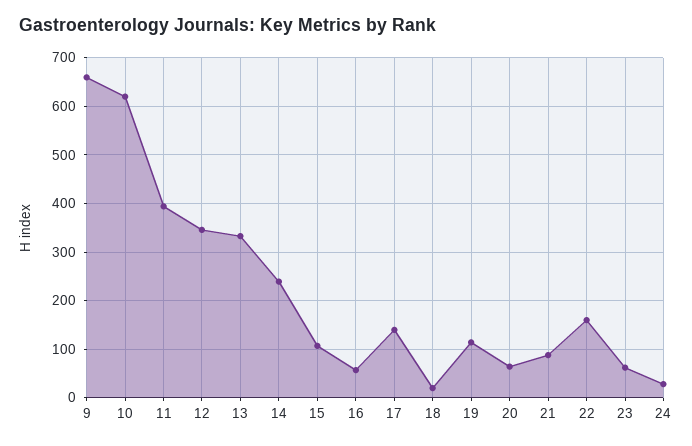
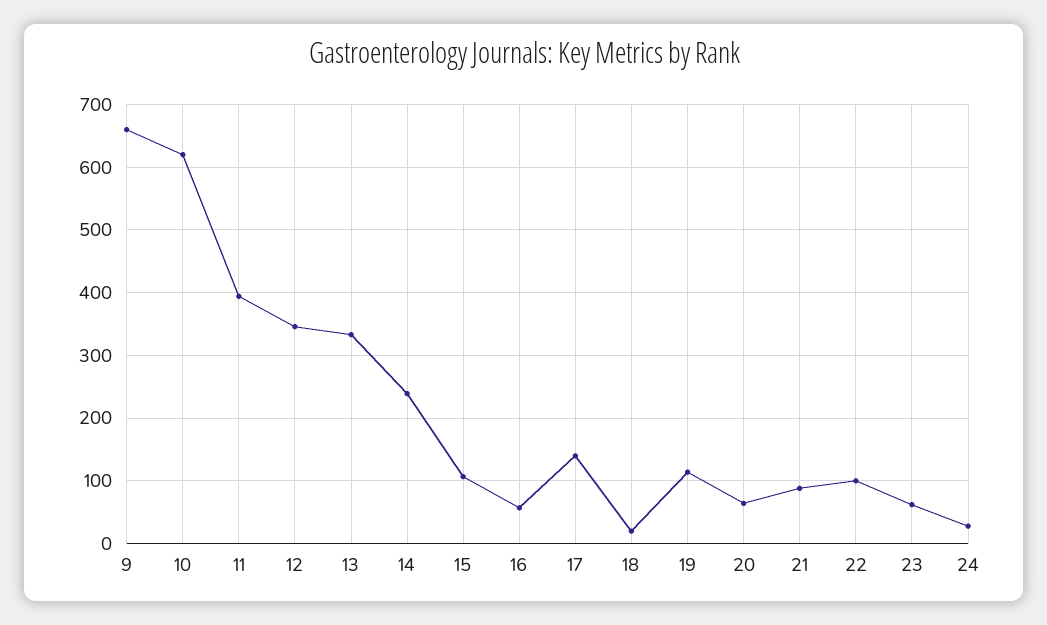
22: 160 -> 100

